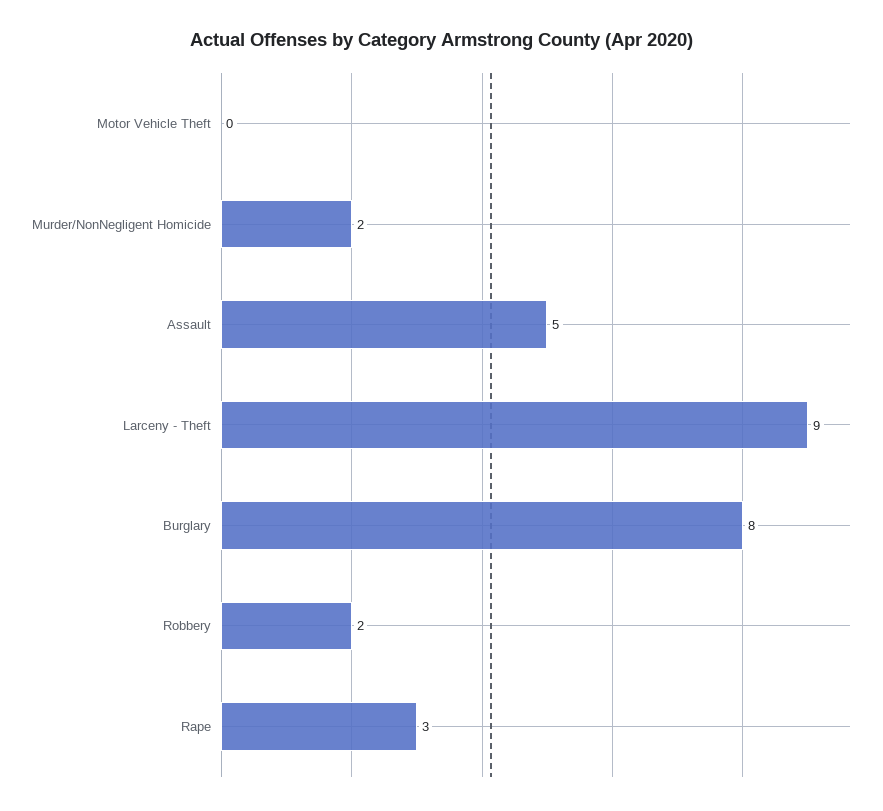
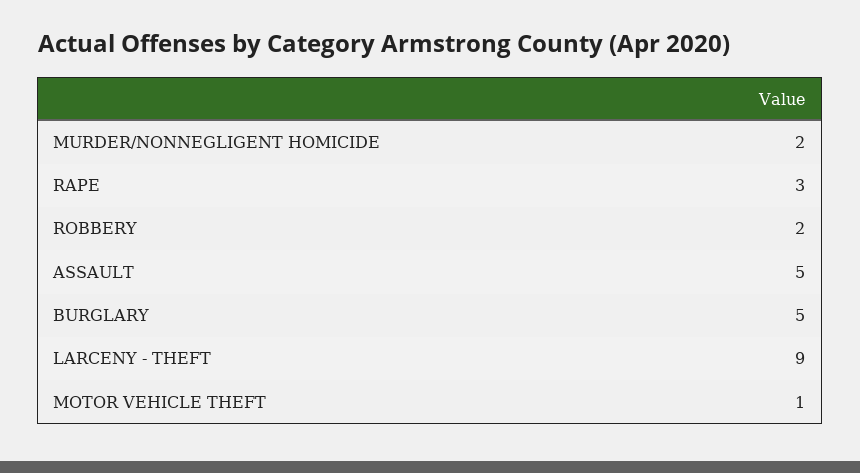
Motor Vehicle Theft: 0 -> 1
Burglary: 8 -> 5

